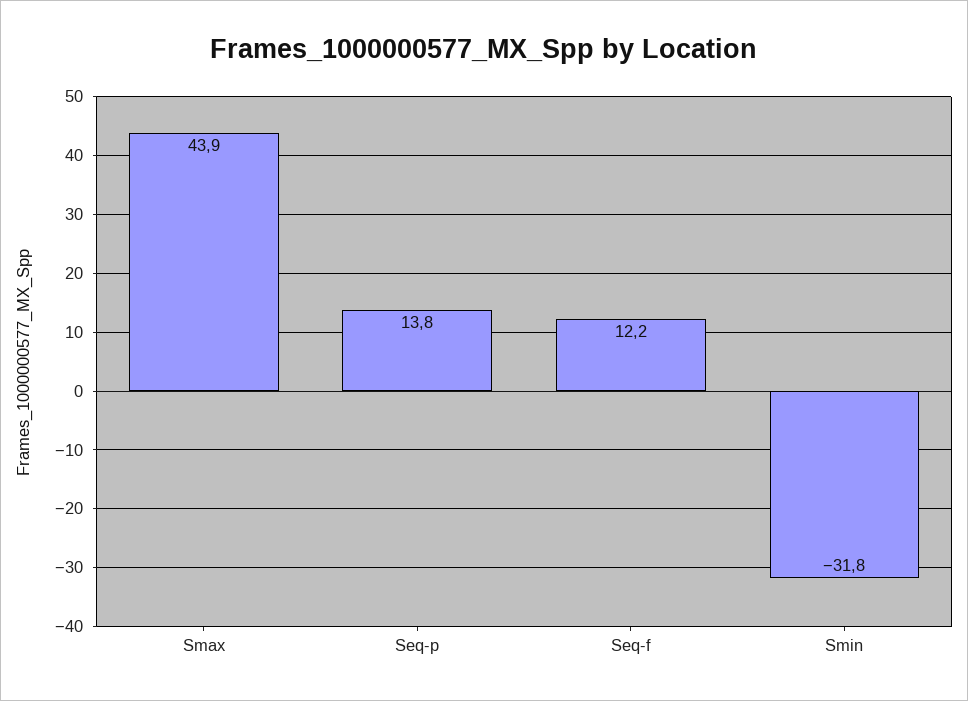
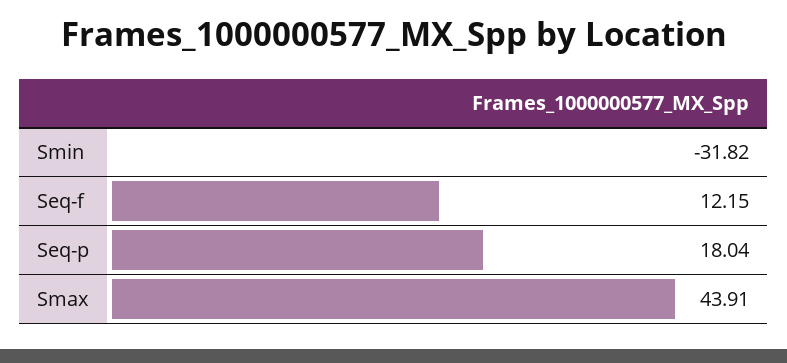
Seq-p: 13.8 -> 18.04

